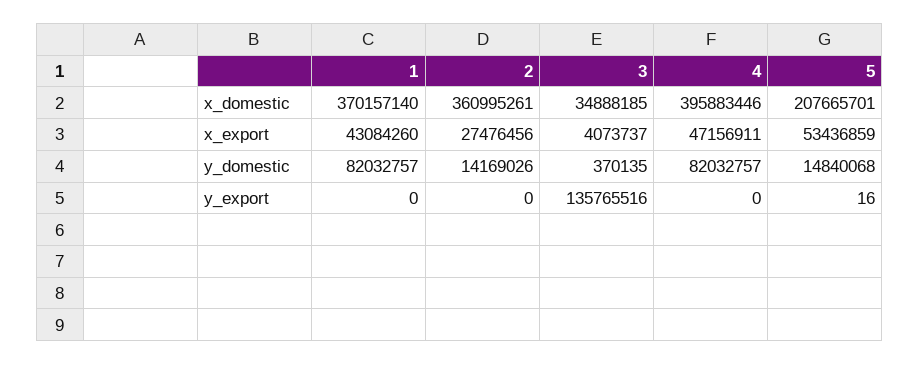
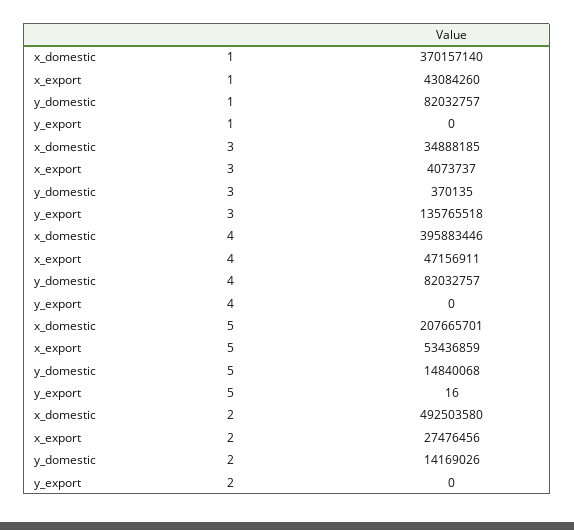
2, x_domestic: 360995261 -> 492503580
3, y_export: 135765516 -> 135765518

